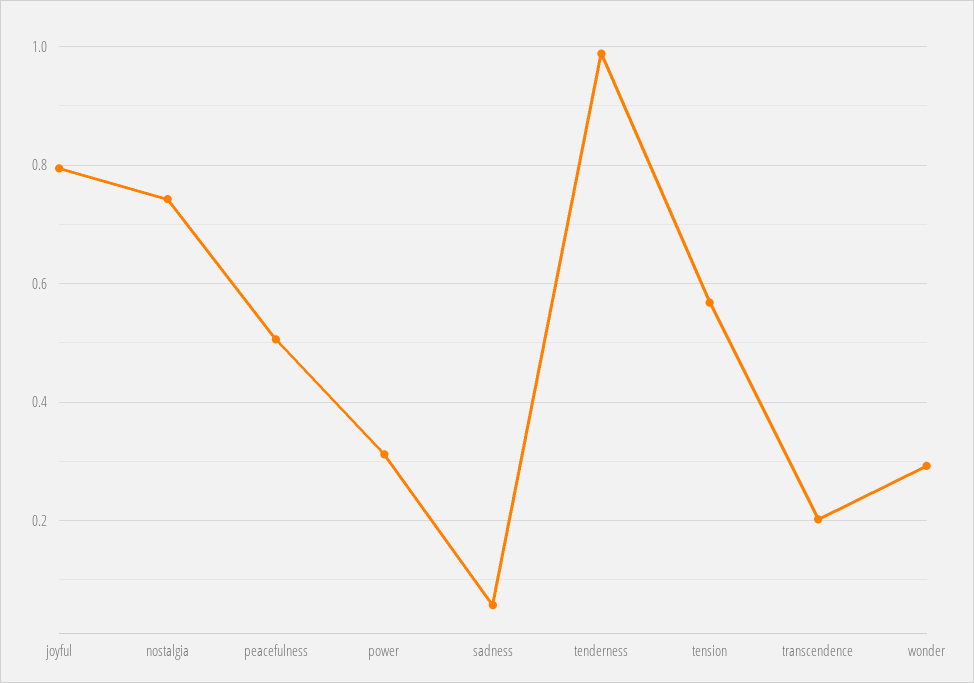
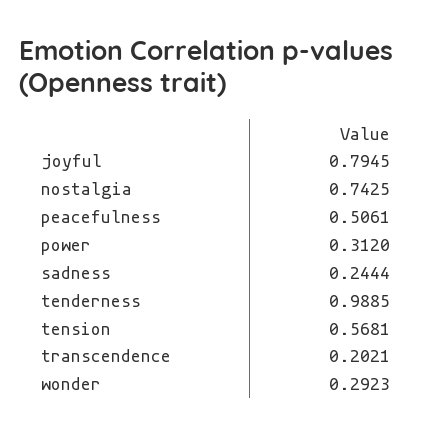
sadness: 0.06 -> 0.2444

